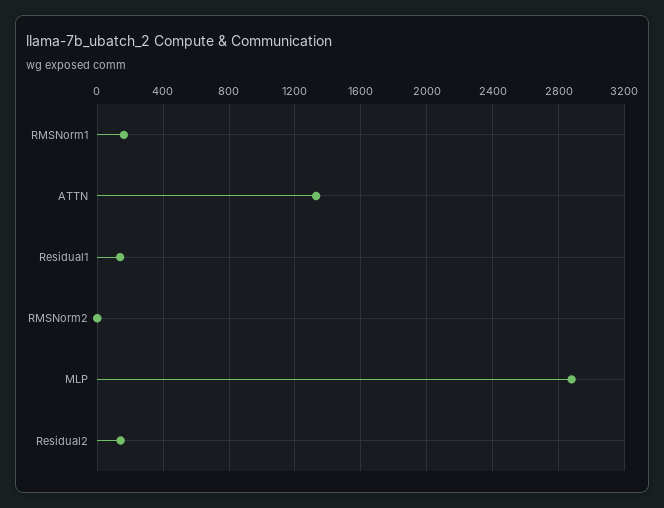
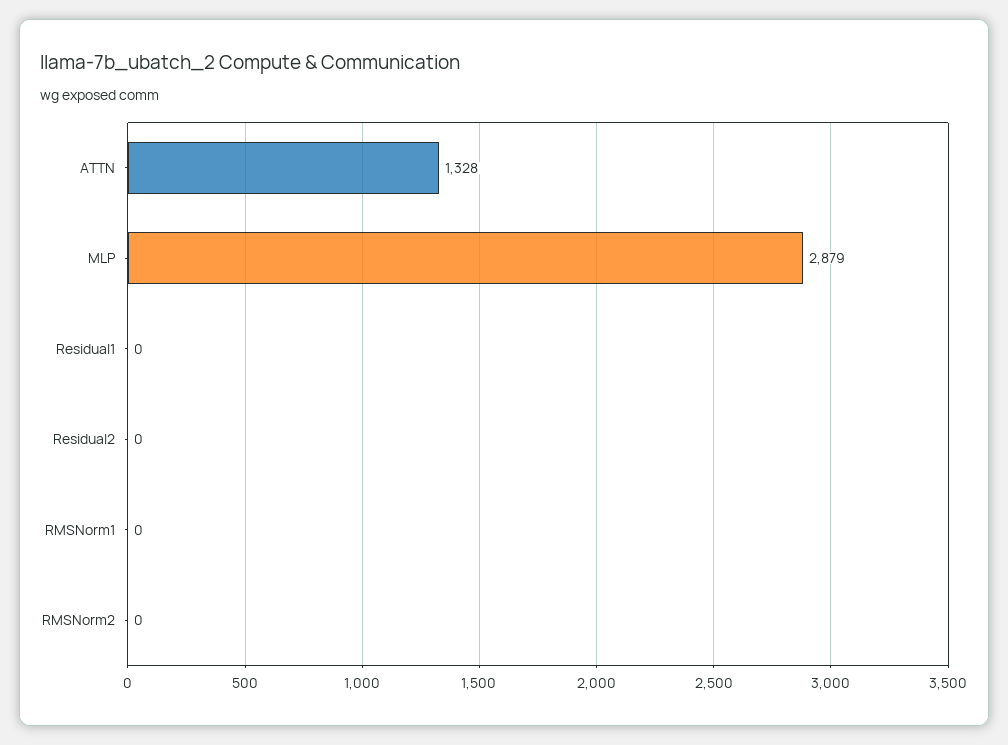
RMSNorm1: 150 -> 0
Residual1: 150 -> 0
Residual2: 150 -> 0

